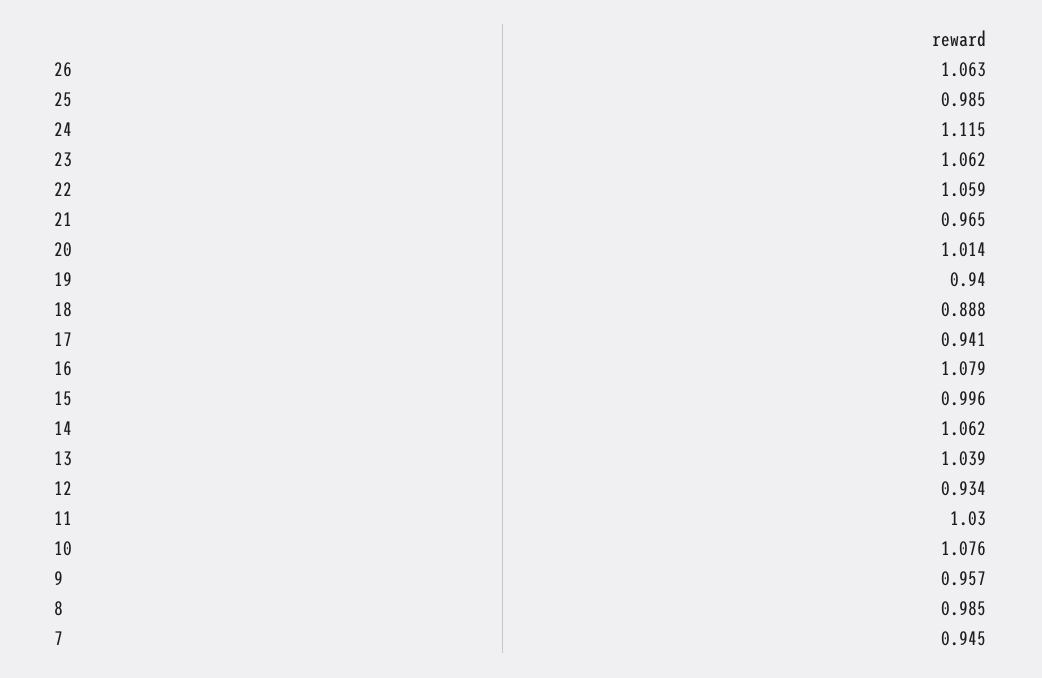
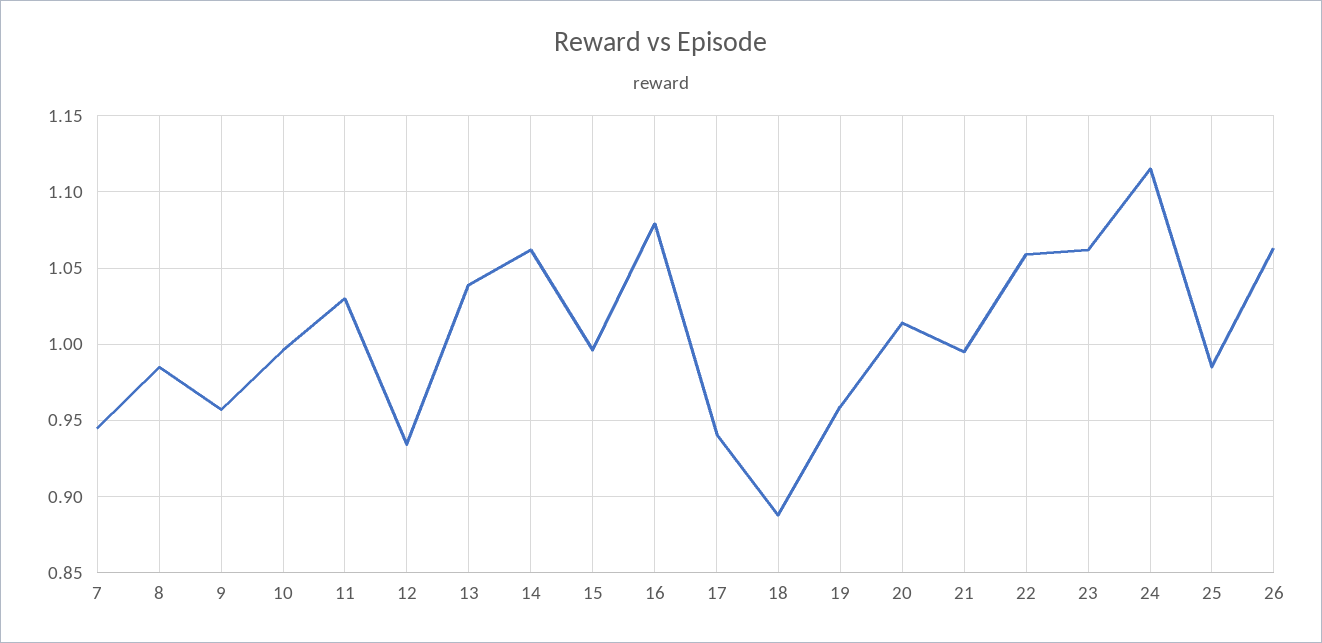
21: 0.965 -> 0.995
19: 0.94 -> 0.96
10: 1.076 -> 0.995

